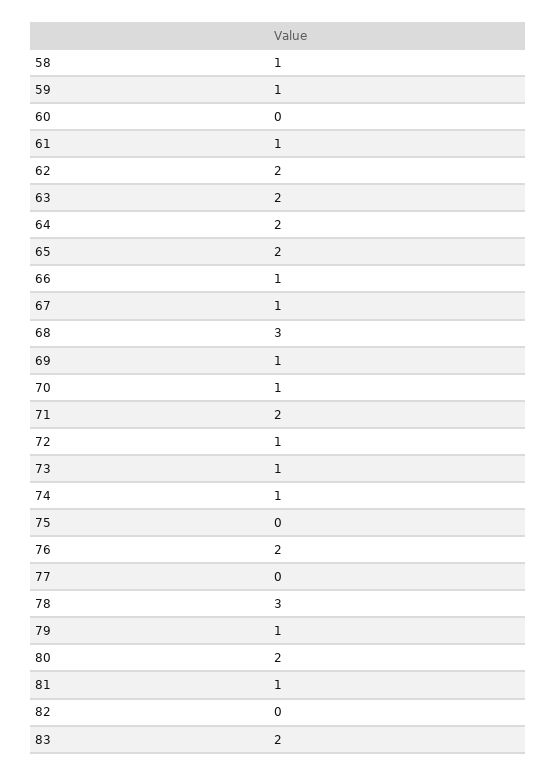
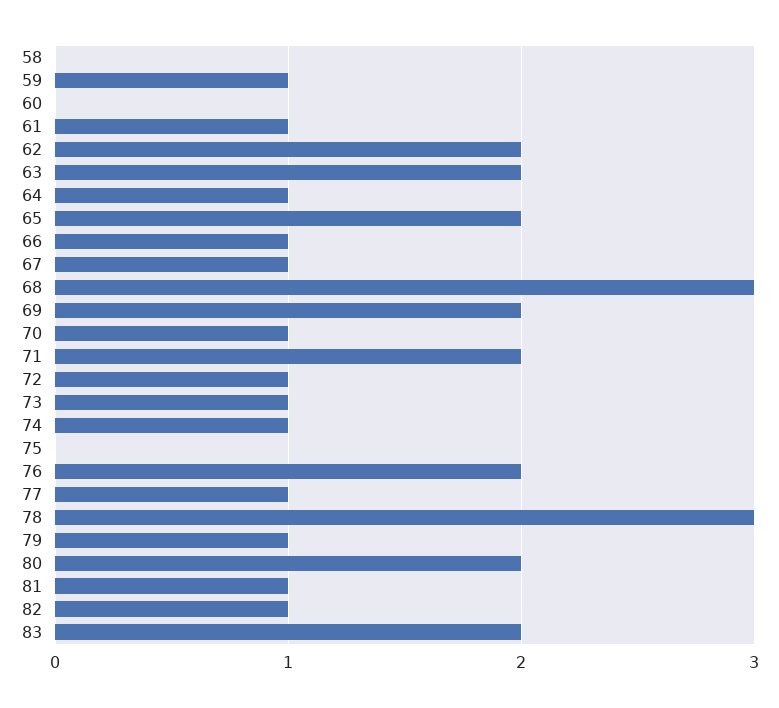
58: 1 -> 0
64: 2 -> 1
69: 1 -> 2
77: 0 -> 1
82: 0 -> 1

